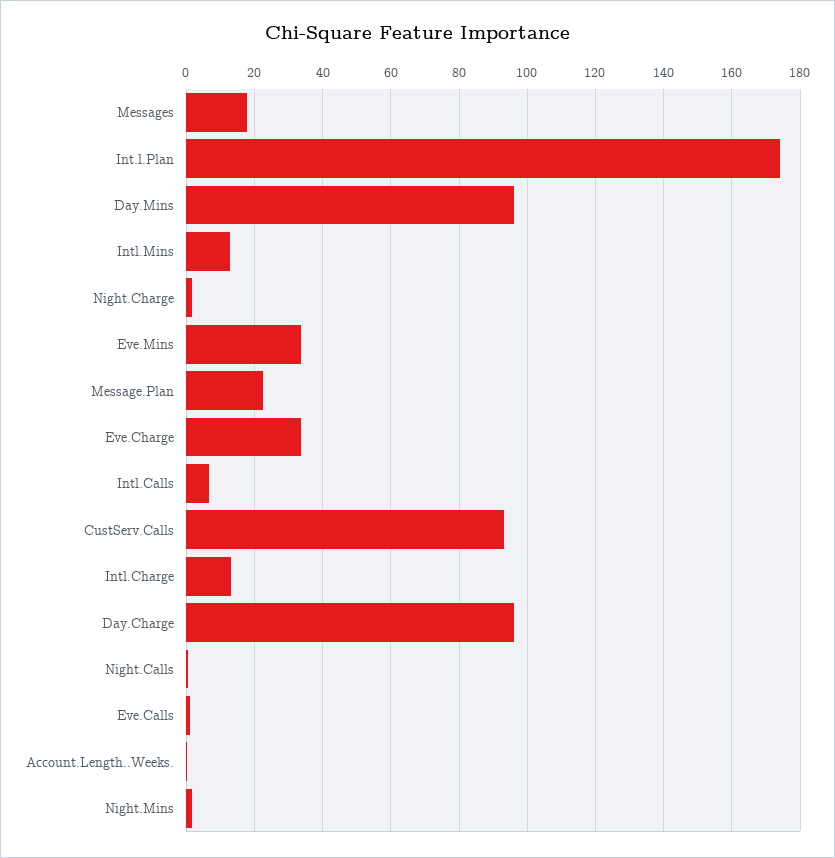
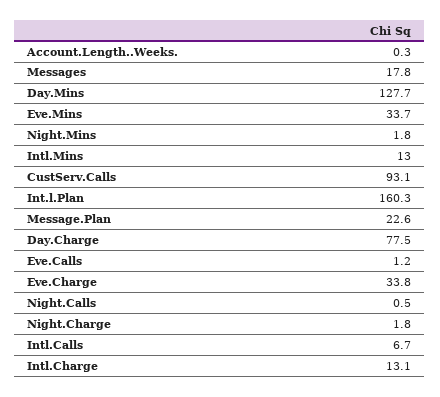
Int.l.Plan: 174 -> 160.3
Day.Mins: 96 -> 127.7
Day.Charge: 96 -> 77.5

